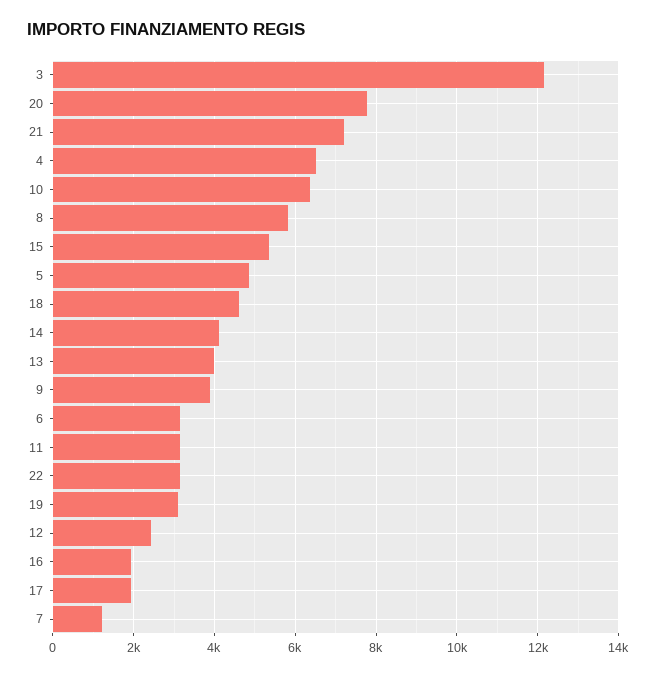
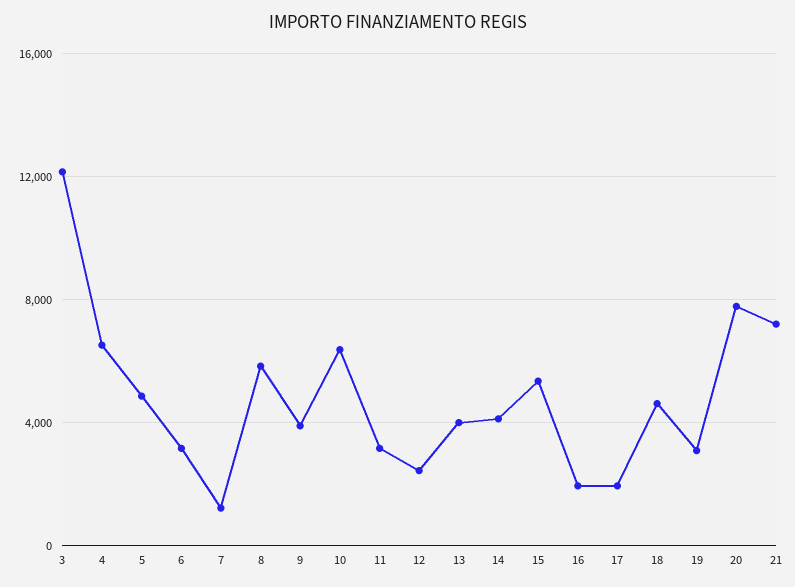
22: 3200 -> none

